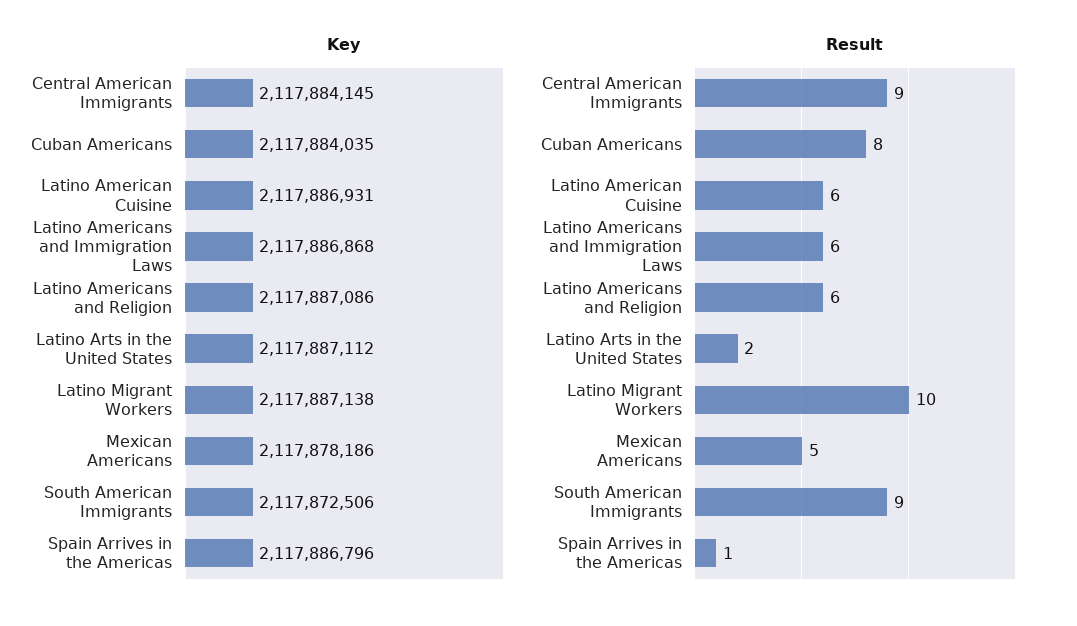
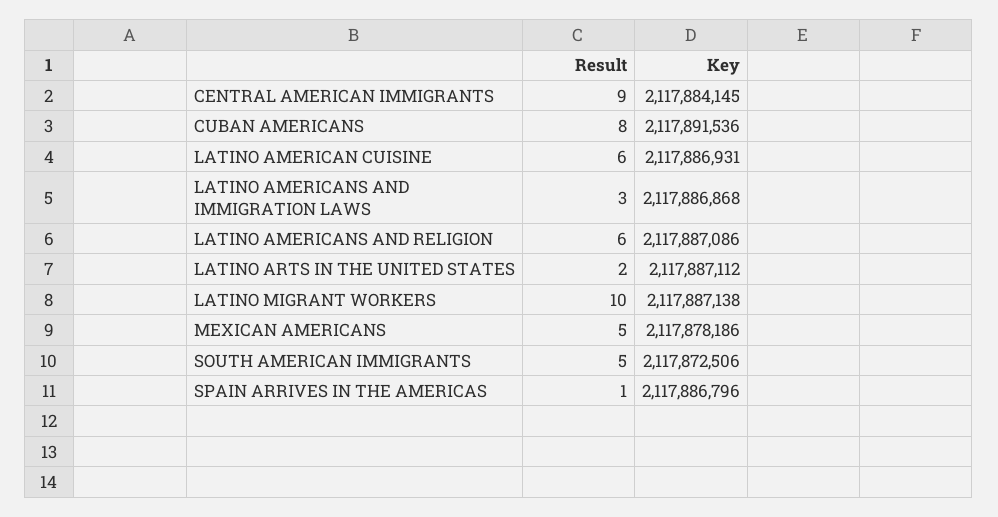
Key, Cuban Americans: 2117884035 -> 2117891536
Result, Latino Americans and Immigration Laws: 6 -> 3
Result, South American Immigrants: 9 -> 5

